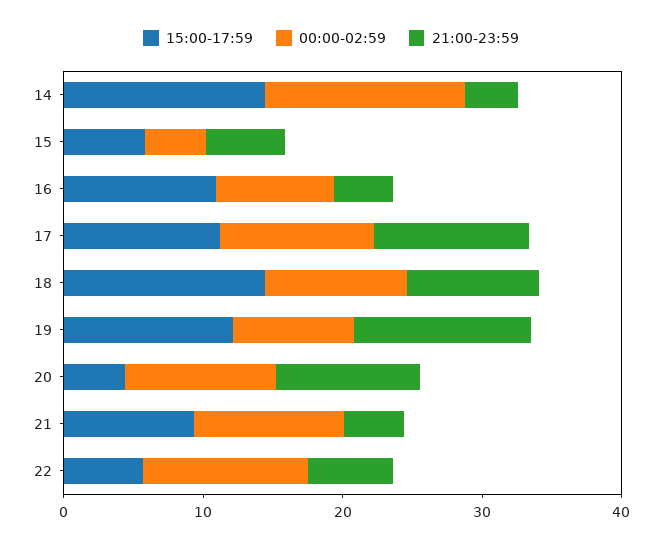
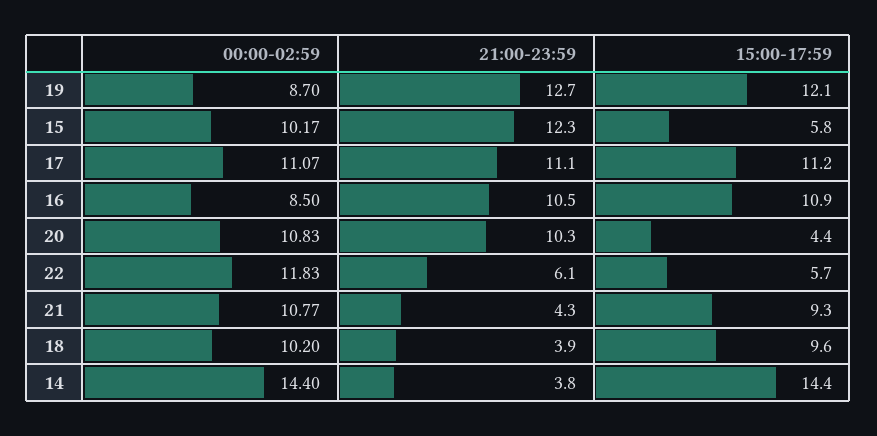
00:00-02:59, 15: 4 -> 10.17
21:00-23:59, 15: 6 -> 12.3
21:00-23:59, 16: 4 -> 10.5
15:00-17:59, 18: 14 -> 9.6
21:00-23:59, 18: 10 -> 3.9

